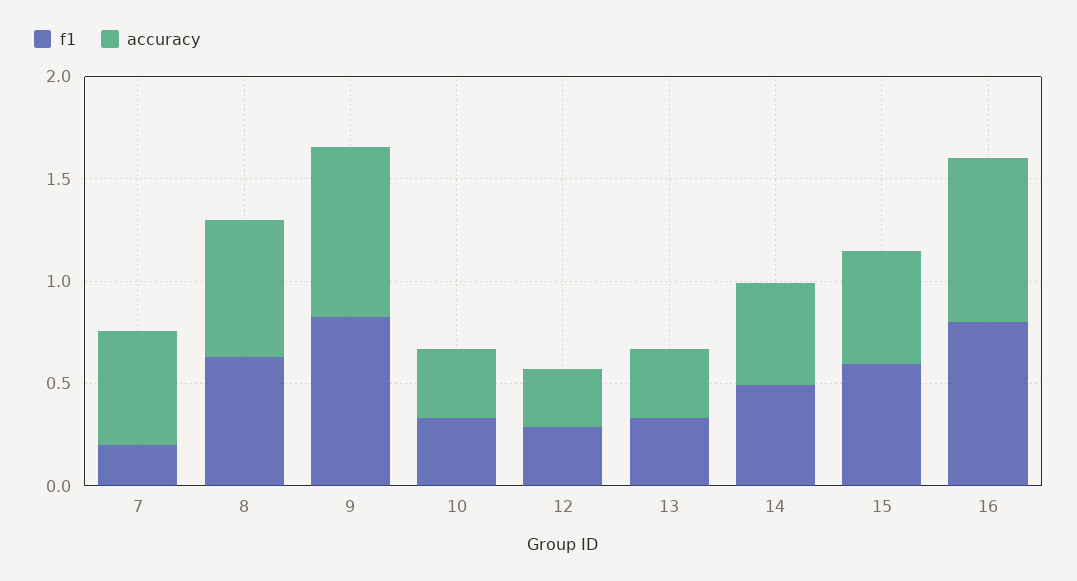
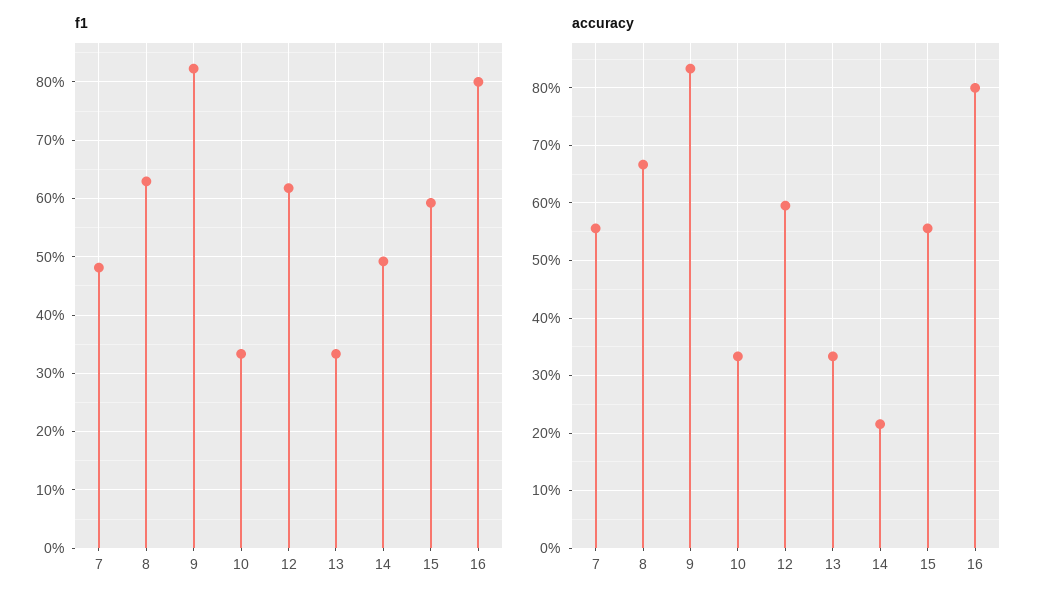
f1, 7: 0.2 -> 0.48
f1, 12: 0.3 -> 0.62
accuracy, 12: 0.3 -> 0.6
accuracy, 14: 0.5 -> 0.22

